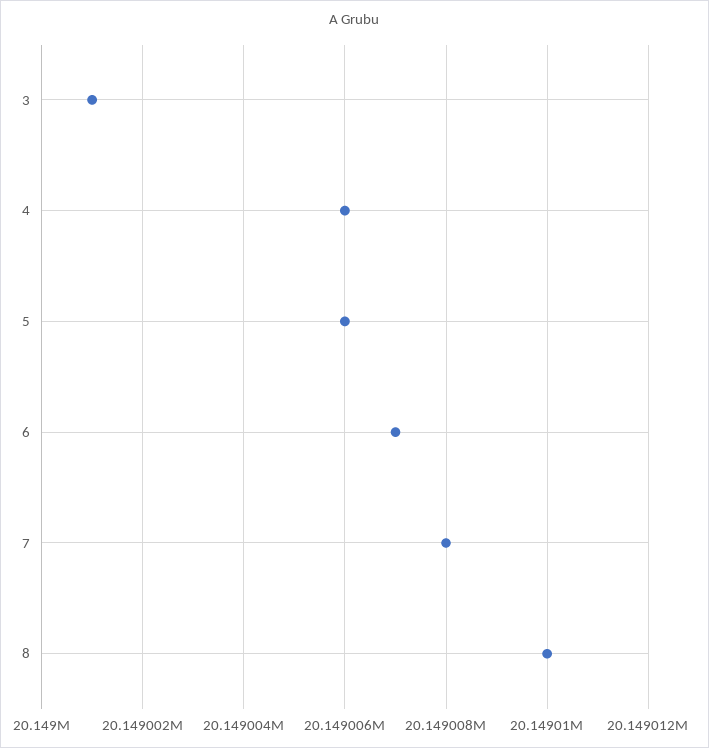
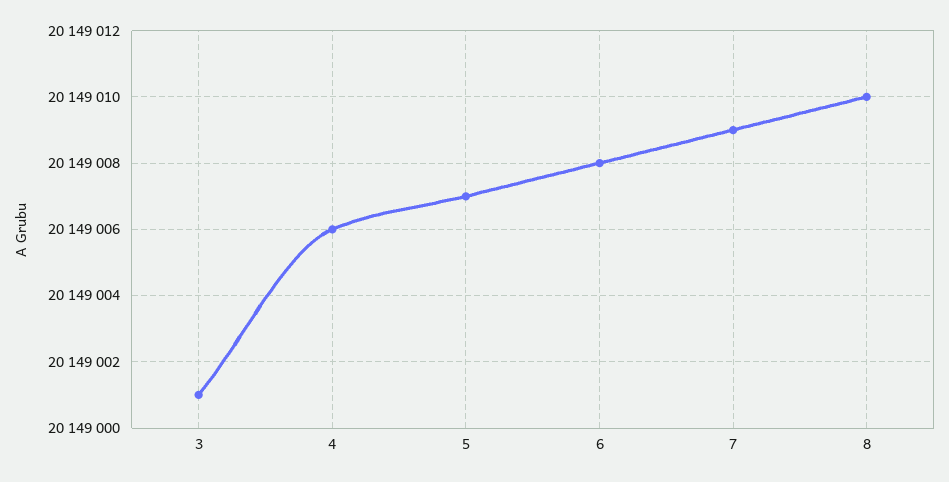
5: 20149006 -> 20149007
6: 20149007 -> 20149008
7: 20149008 -> 20149009

